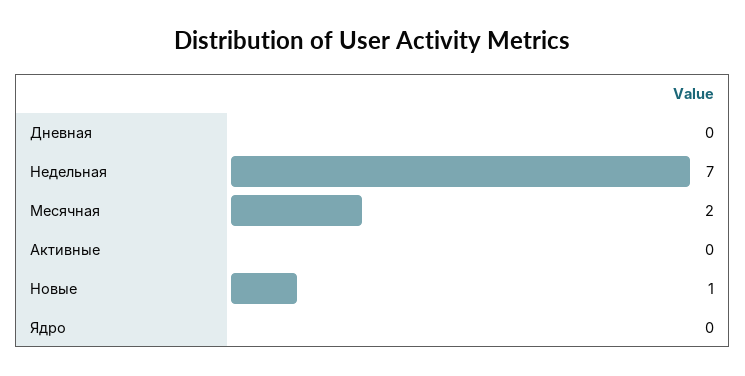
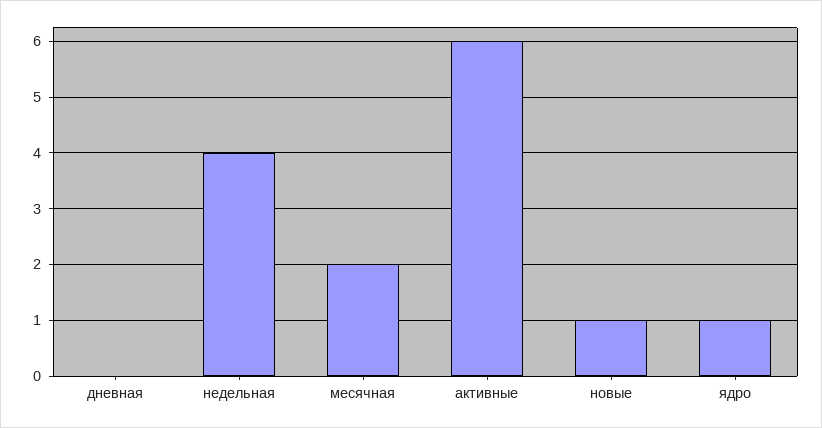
Недельная: 7 -> 4
Активные: 0 -> 6
Ядро: 0 -> 1

